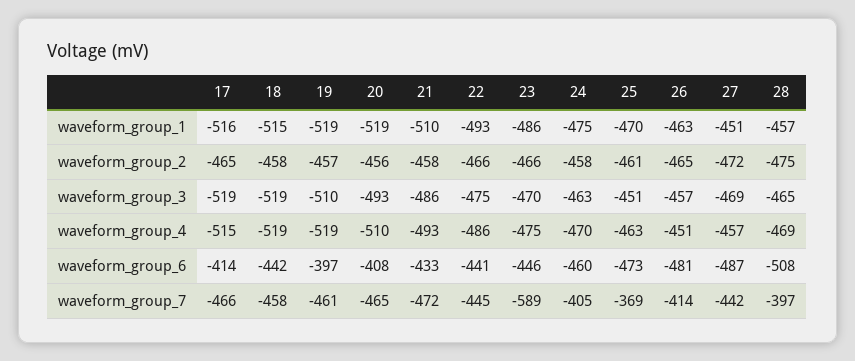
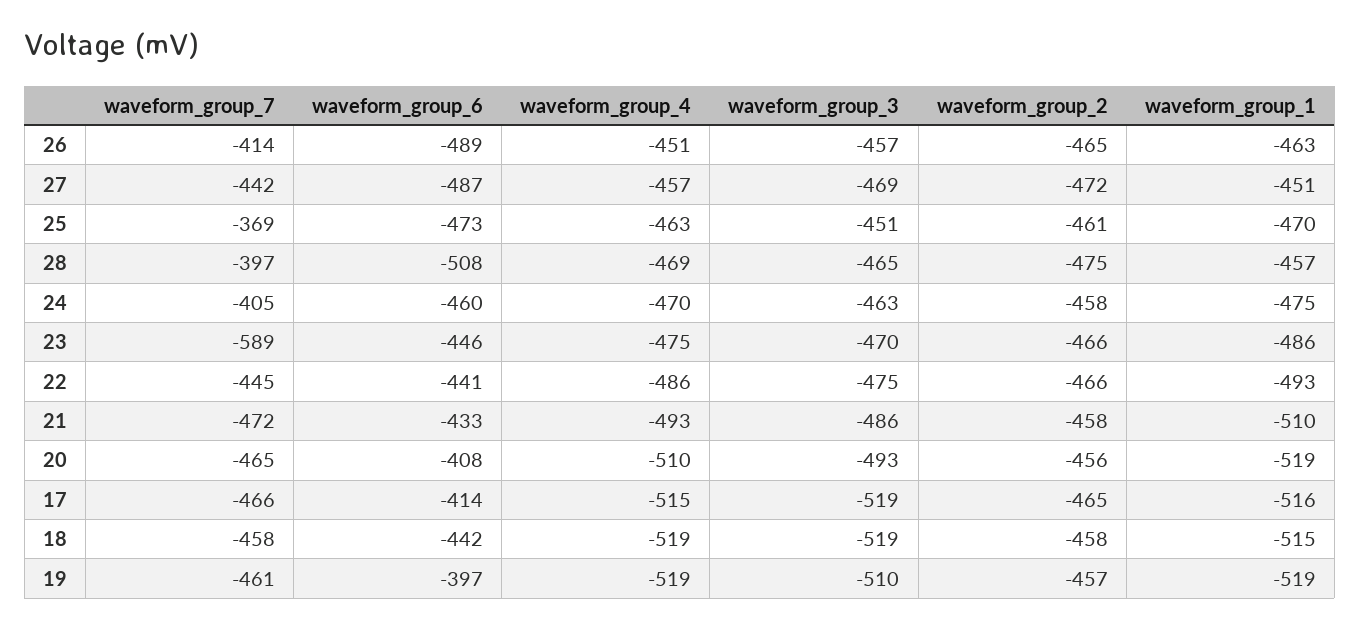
26, waveform_group_6: -481 -> -489

